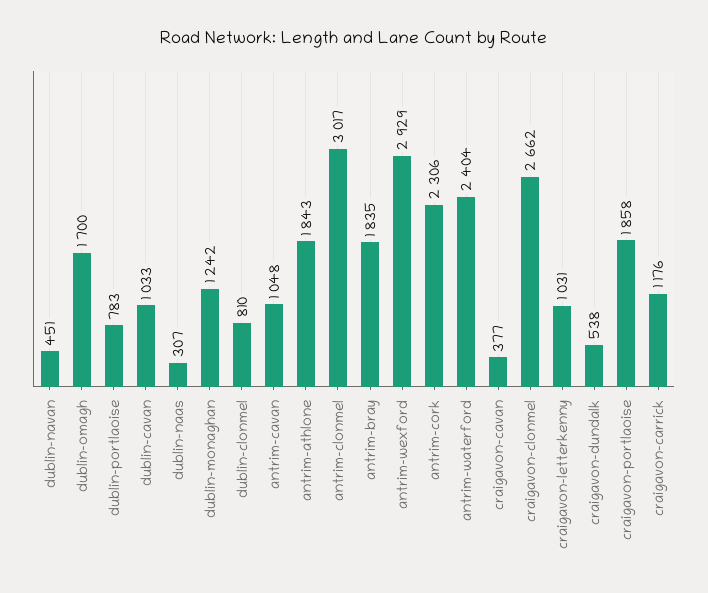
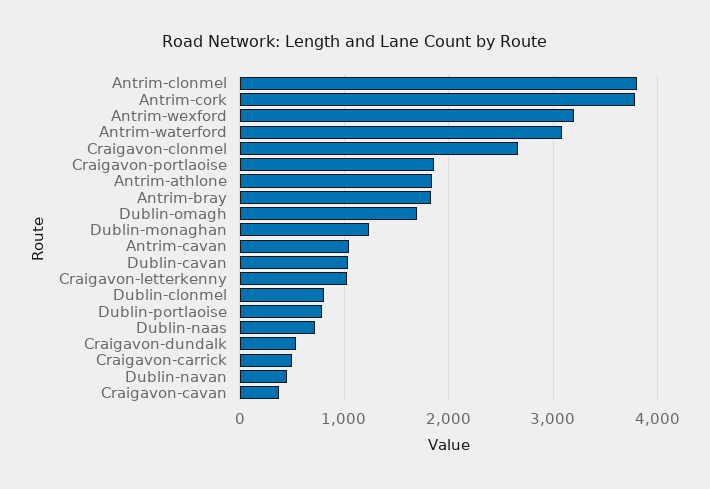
dublin-naas: 307 -> 700
antrim-clonmel: 3017 -> 3800
antrim-wexford: 2929 -> 3200
antrim-cork: 2306 -> 3800
antrim-waterford: 2404 -> 3100
craigavon-carrick: 1176 -> 500

